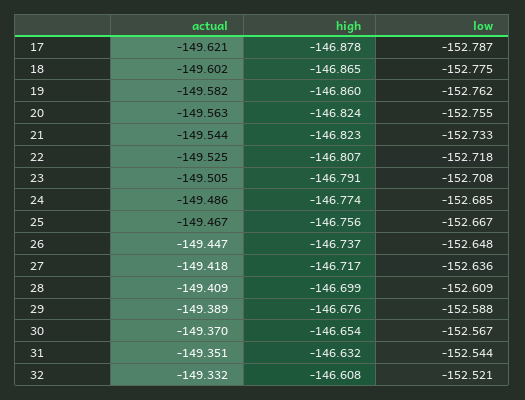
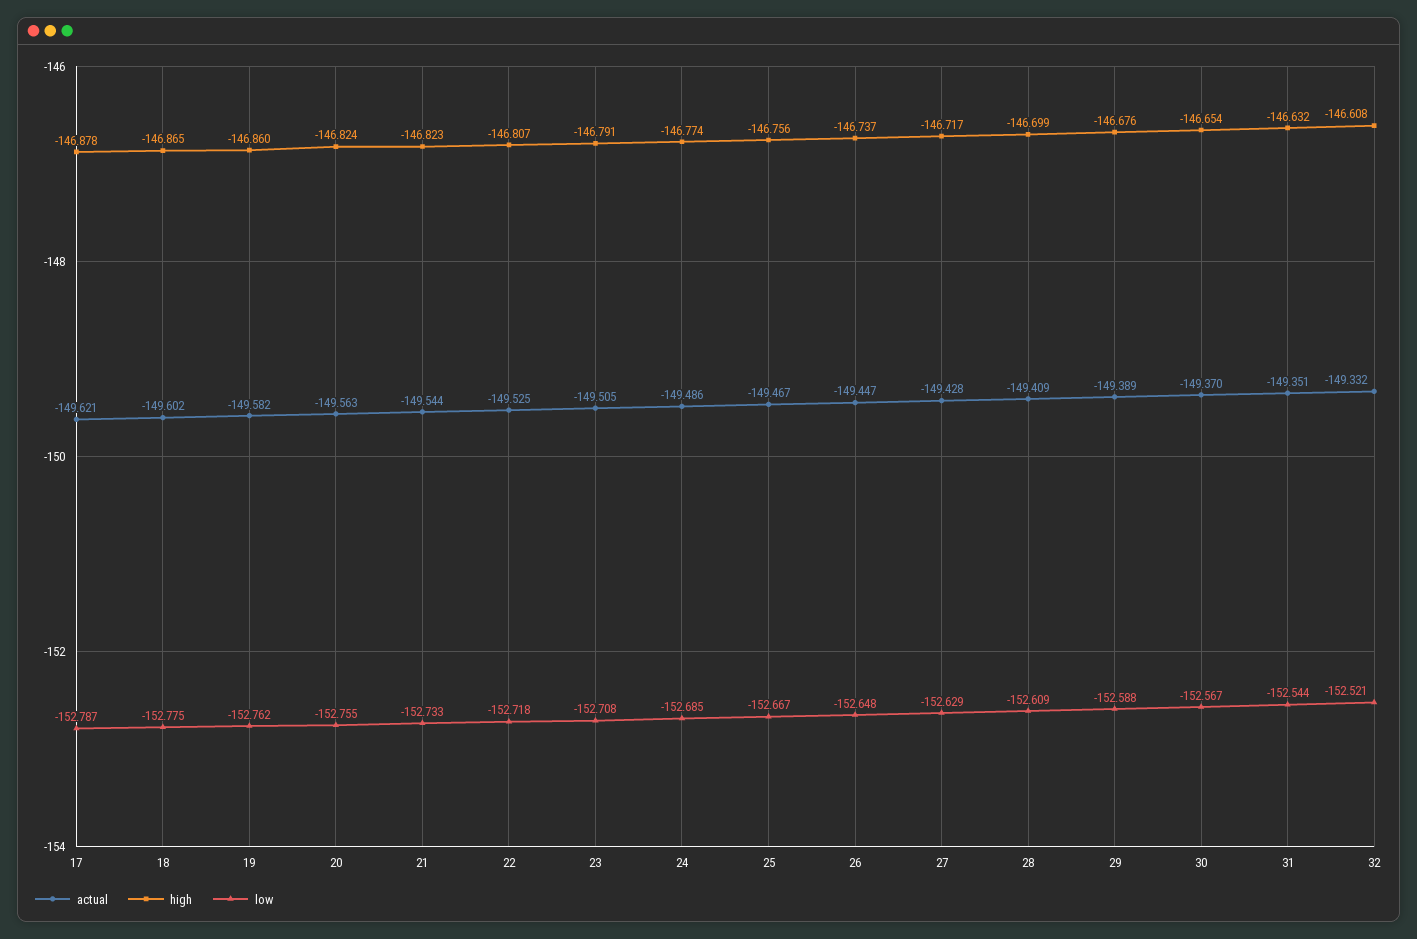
actual, 27: -149.418 -> -149.428
low, 27: -152.636 -> -152.629

